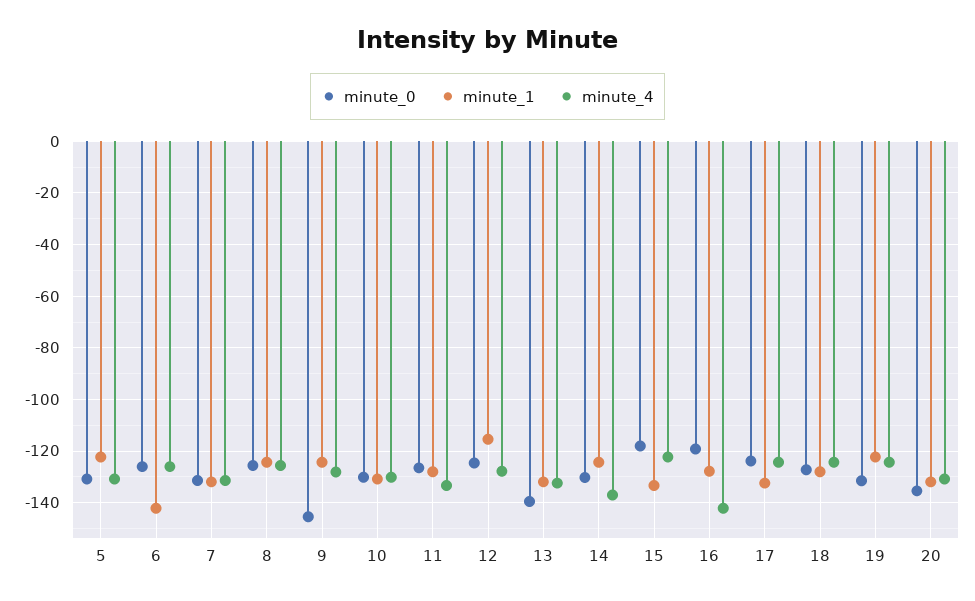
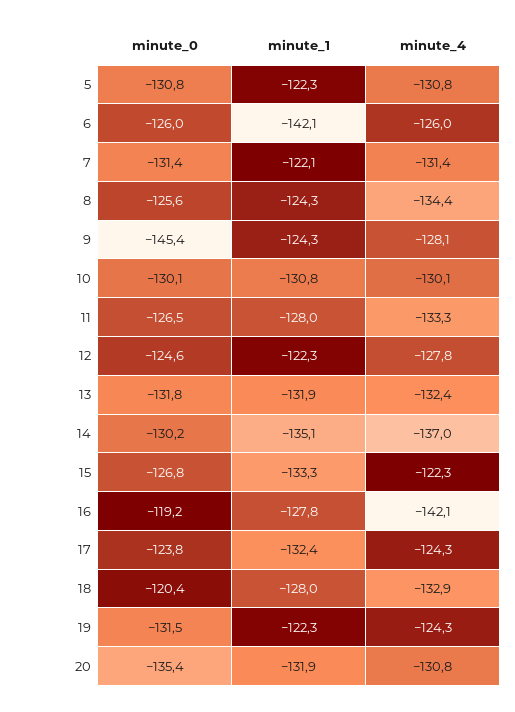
minute_1, 7: -132.5 -> -122.1
minute_4, 8: -125 -> -134.4
minute_1, 12: -115 -> -122.3
minute_0, 13: -140 -> -131.8
minute_1, 14: -125 -> -135.1
minute_0, 15: -117.5 -> -126.8
minute_0, 18: -127.5 -> -120.4
minute_4, 18: -125 -> -132.9

